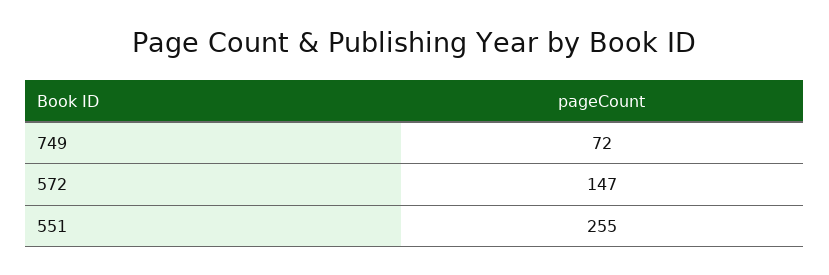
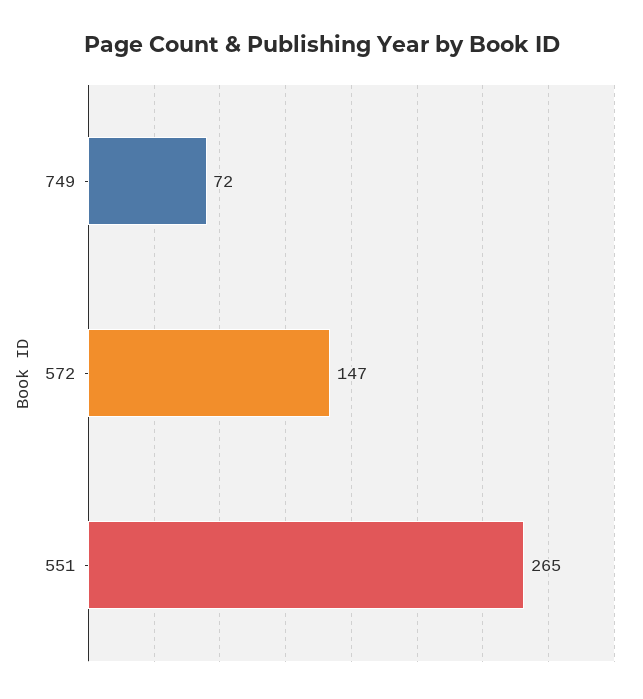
551: 255 -> 265

